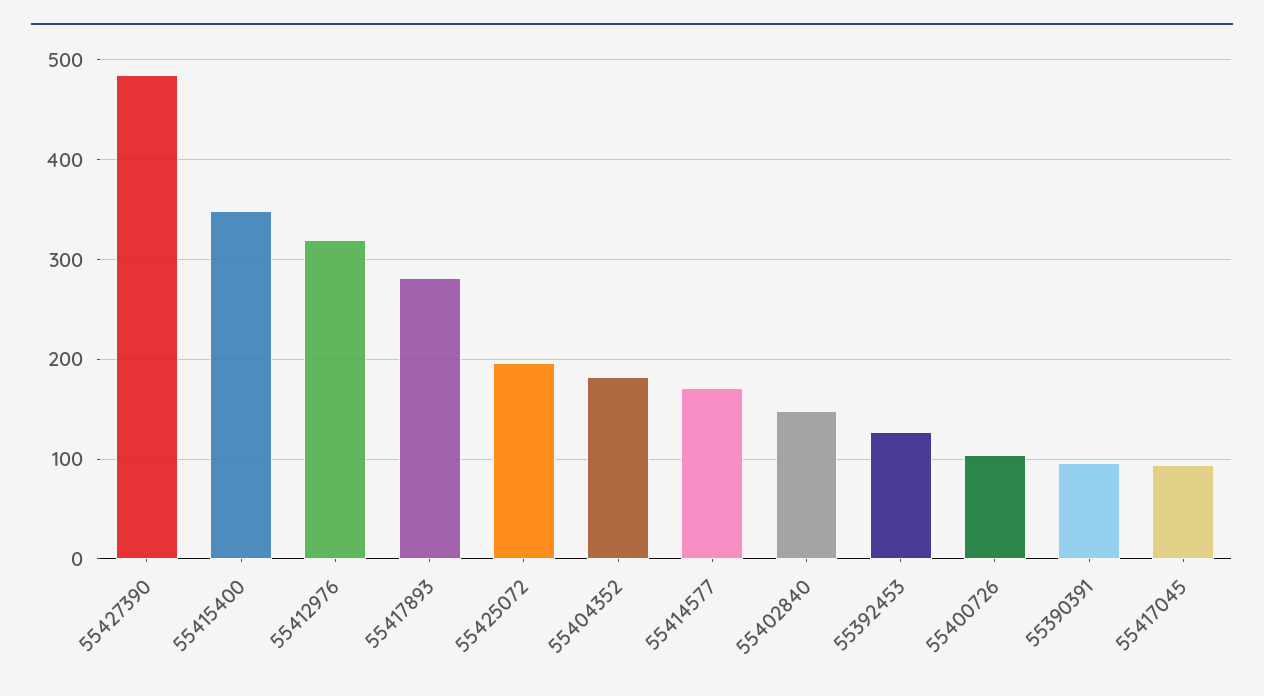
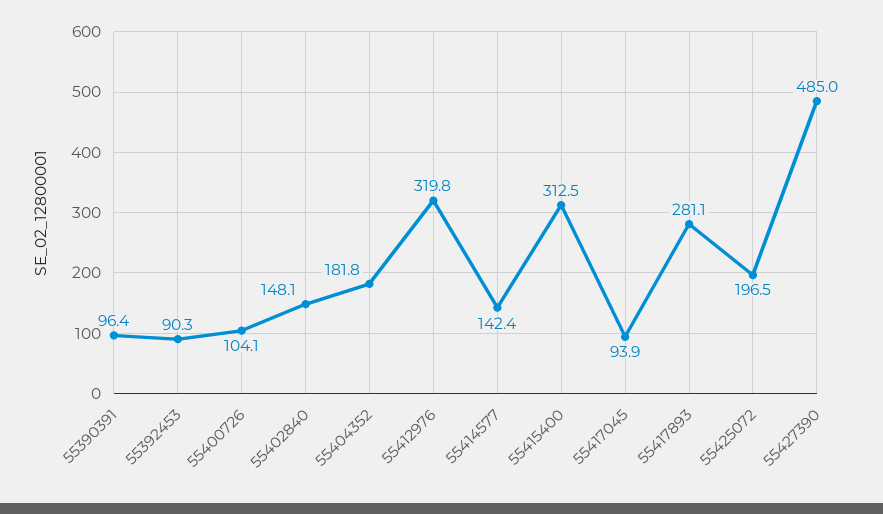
55415400: 350 -> 312.5
55414577: 170 -> 142.4
55392453: 130 -> 90.3

